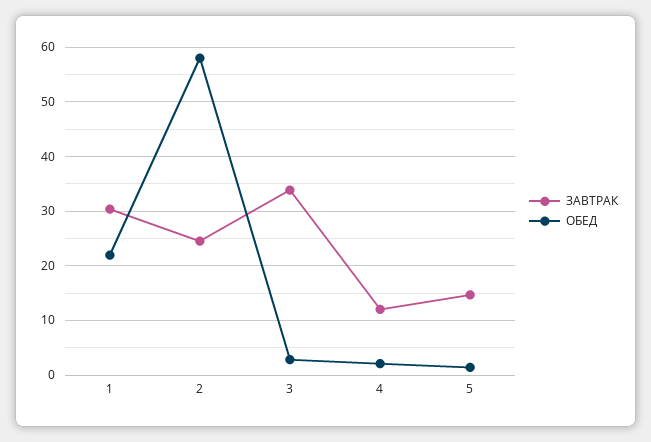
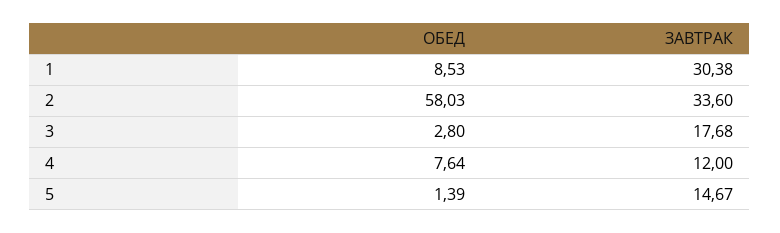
ОБЕД, 1: 22 -> 8.53
ЗАВТРАК, 2: 24 -> 33.6
ЗАВТРАК, 3: 34 -> 17.68
ОБЕД, 4: 2 -> 7.64

